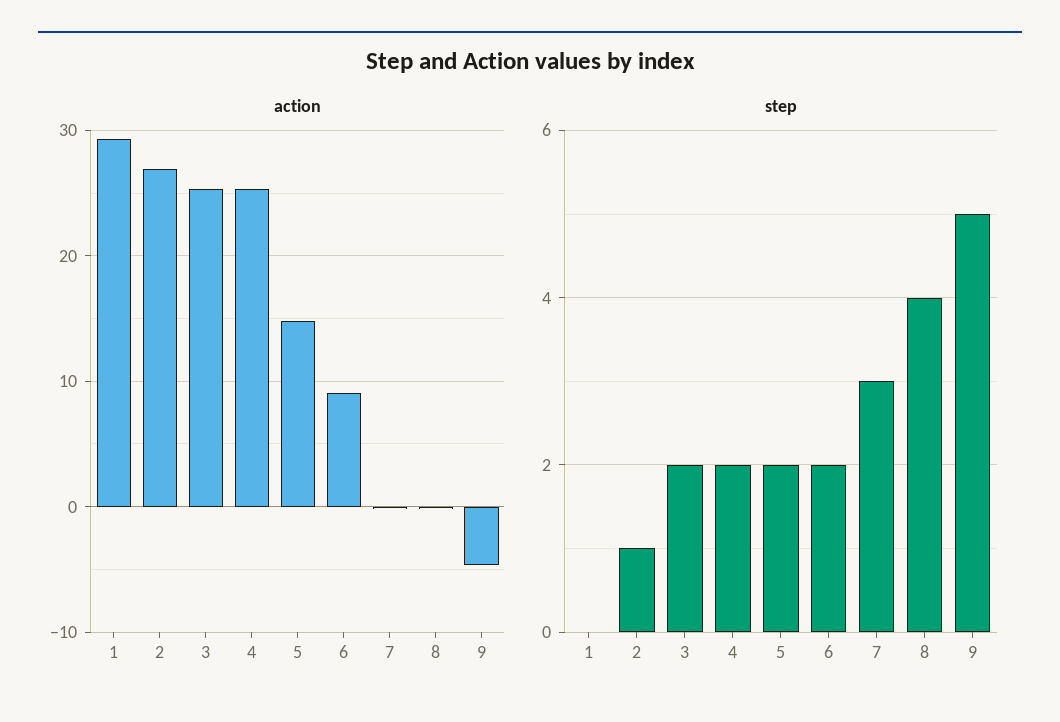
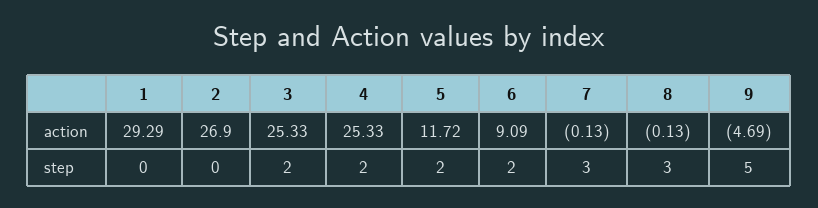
action, 5: 15 -> 11.72
step, 2: 1 -> 0
step, 8: 4 -> 3

